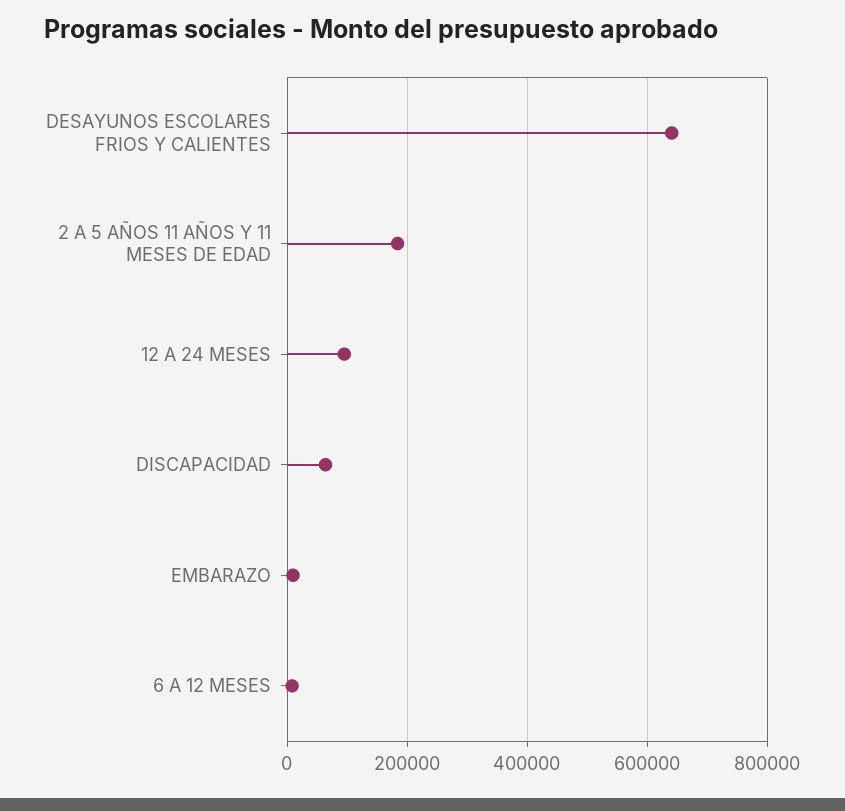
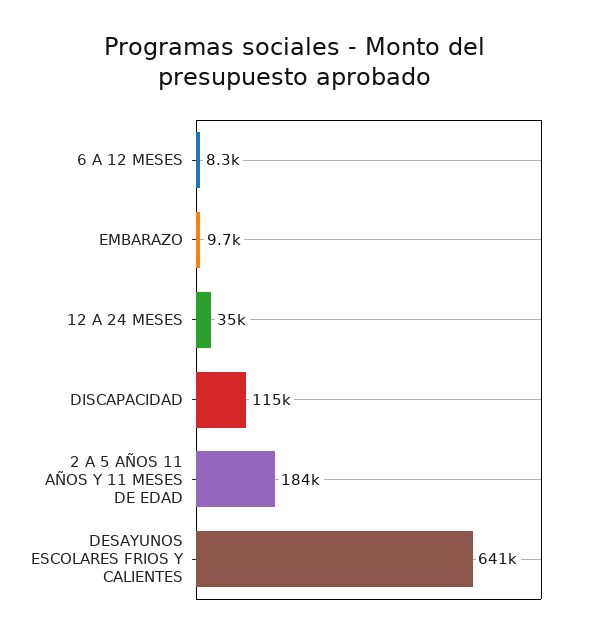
12 A 24 MESES: 100000 -> 35000
DISCAPACIDAD: 60000 -> 115000

